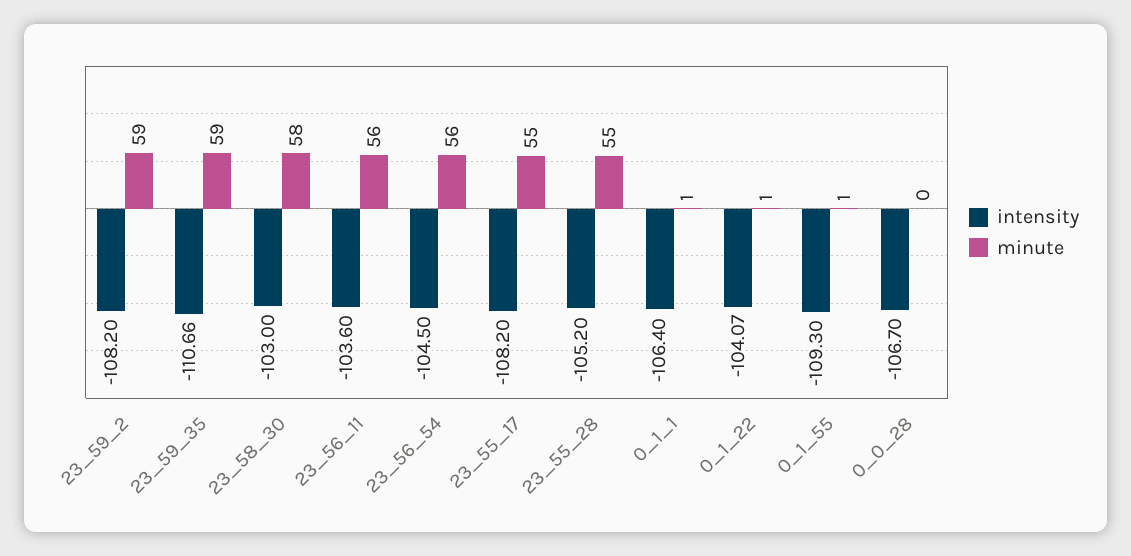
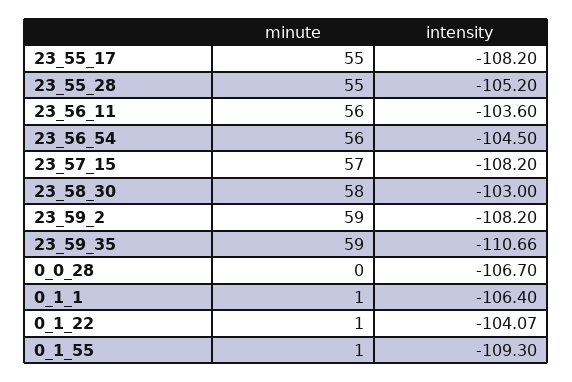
minute, 23_57_15: none -> 57
intensity, 23_57_15: none -> -108.2

